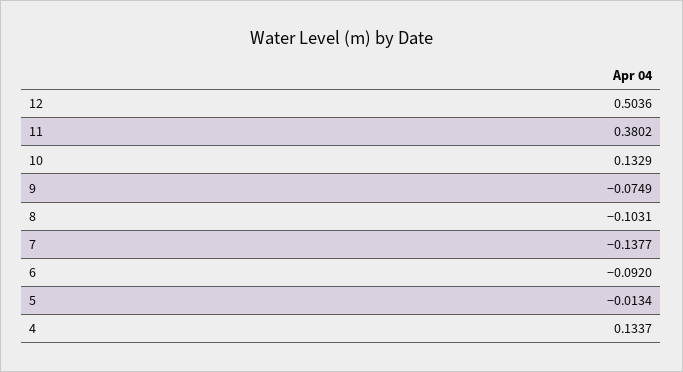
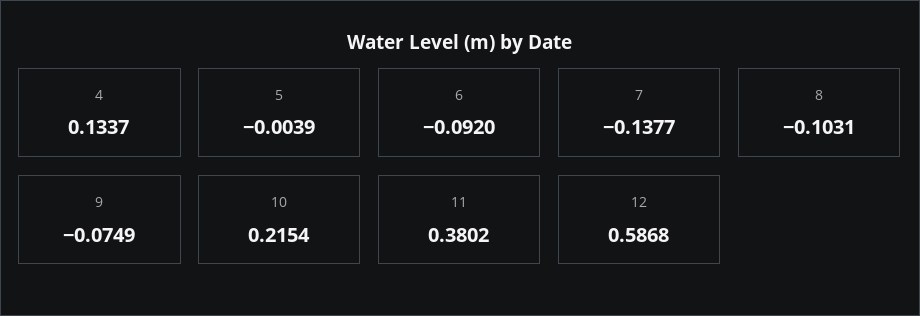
12: 0.5036 -> 0.5868
10: 0.1329 -> 0.2154
5: -0.0134 -> -0.0039

